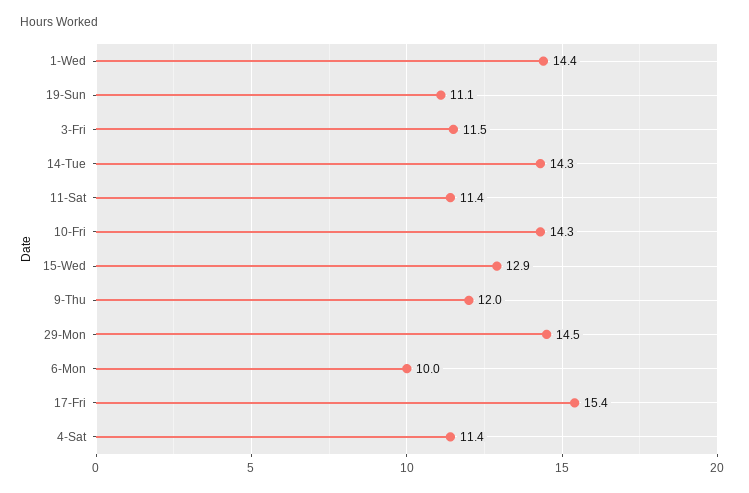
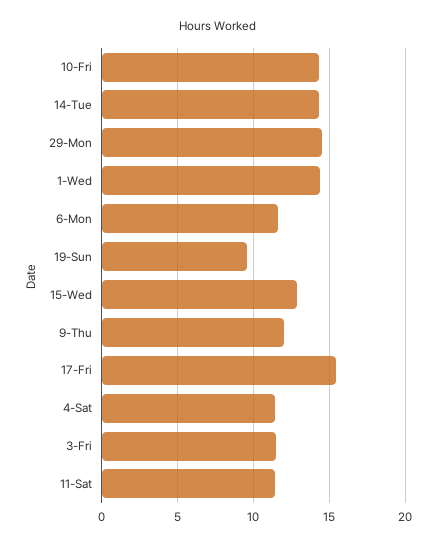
19-Sun: 11.1 -> 9.5
6-Mon: 10 -> 11.5

